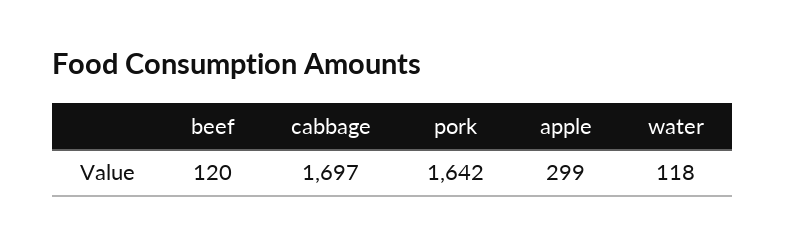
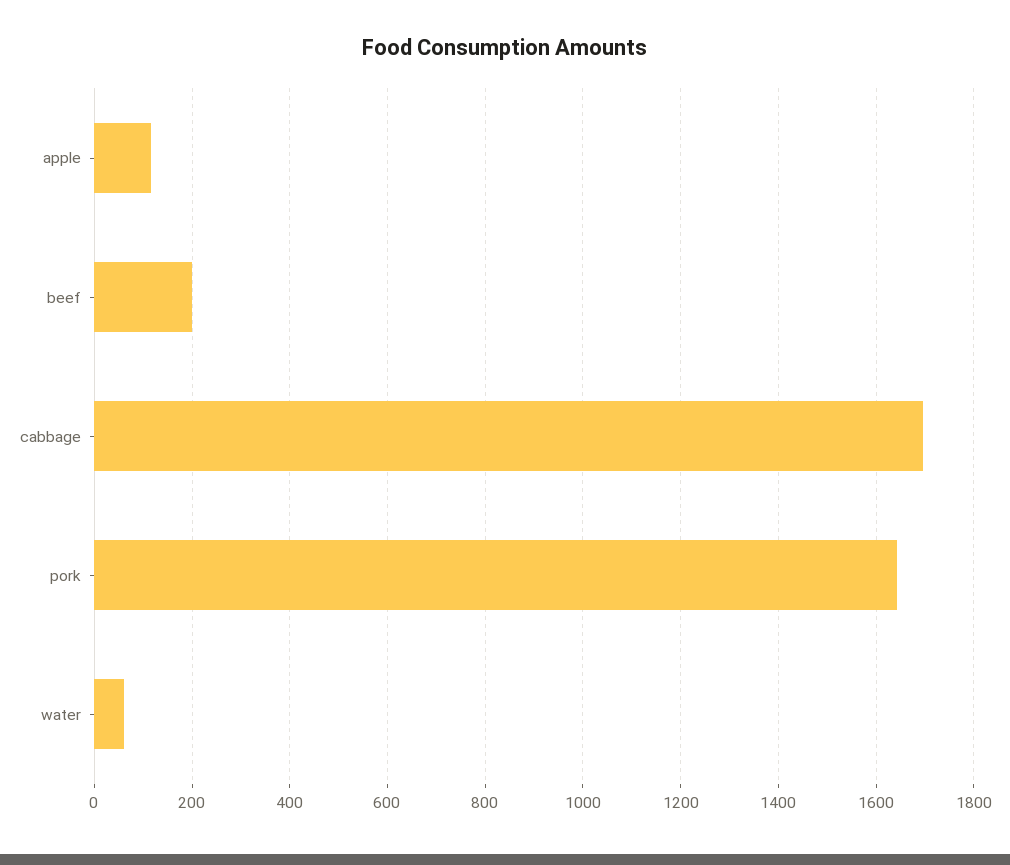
beef: 120 -> 200
apple: 299 -> 120
water: 118 -> 60

